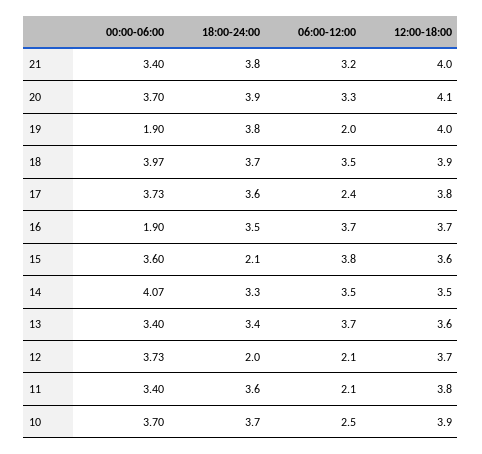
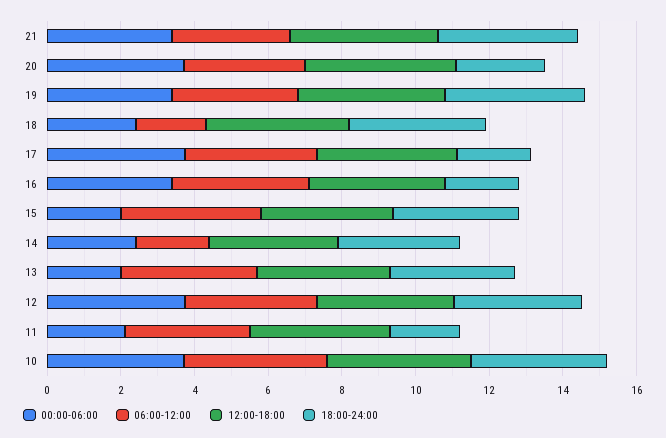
18:00-24:00, 20: 3.9 -> 2.5
00:00-06:00, 19: 1.9 -> 3.5
06:00-12:00, 19: 2 -> 3.5
00:00-06:00, 18: 3.97 -> 2.5
06:00-12:00, 18: 3.5 -> 2
18:00-24:00, 17: 3.6 -> 2
06:00-12:00, 17: 2.4 -> 3.5
00:00-06:00, 16: 1.9 -> 3.5
18:00-24:00, 16: 3.5 -> 2
00:00-06:00, 15: 3.6 -> 2
18:00-24:00, 15: 2.1 -> 3.5
00:00-06:00, 14: 4.07 -> 2.5
06:00-12:00, 14: 3.5 -> 2
00:00-06:00, 13: 3.4 -> 2
18:00-24:00, 12: 2 -> 3.5
06:00-12:00, 12: 2.1 -> 3.5
00:00-06:00, 11: 3.4 -> 2
18:00-24:00, 11: 3.6 -> 2
06:00-12:00, 11: 2.1 -> 3.5
06:00-12:00, 10: 2.5 -> 4

